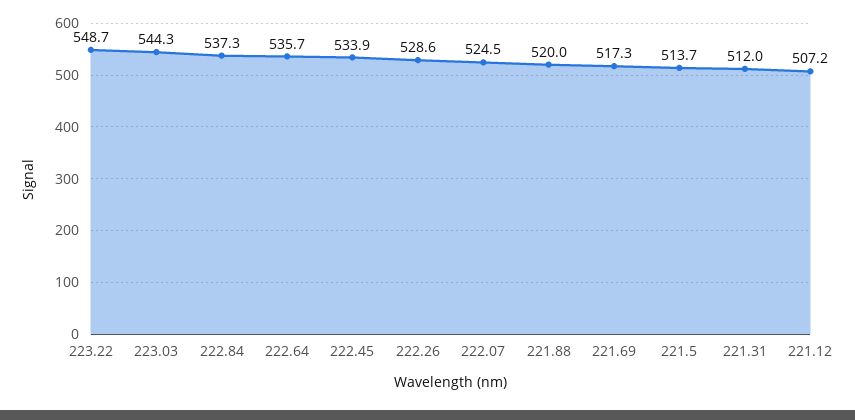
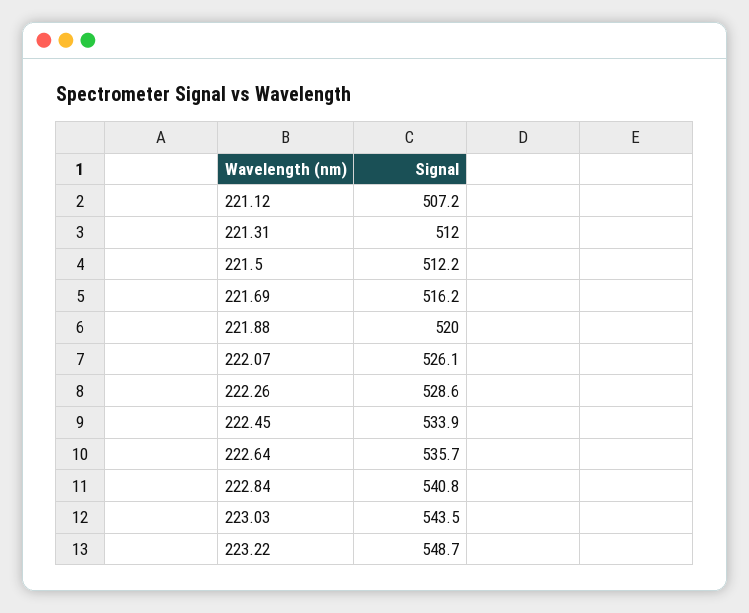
223.03: 544.3 -> 543.5
222.84: 537.3 -> 540.8
222.07: 524.5 -> 526.1
221.69: 517.3 -> 516.2
221.5: 513.7 -> 512.2

